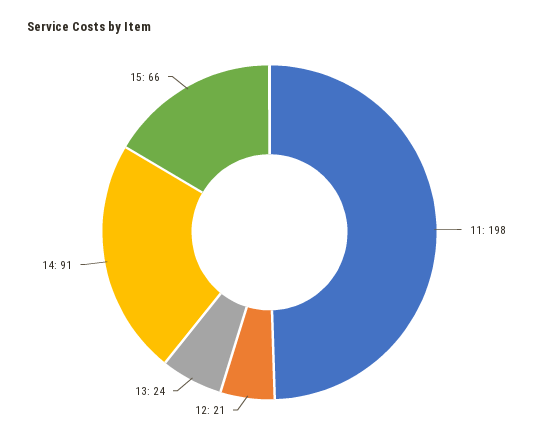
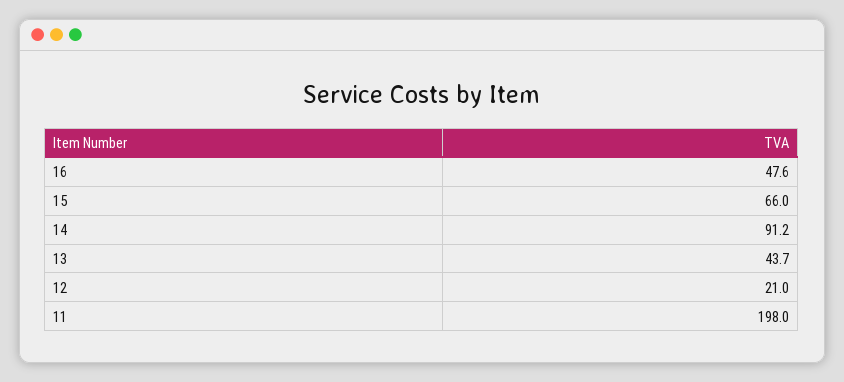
13: 24 -> 43.7
16: none -> 47.6

